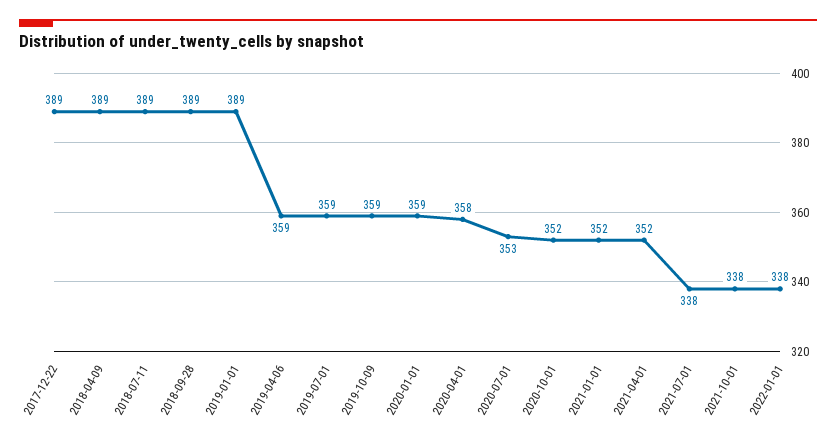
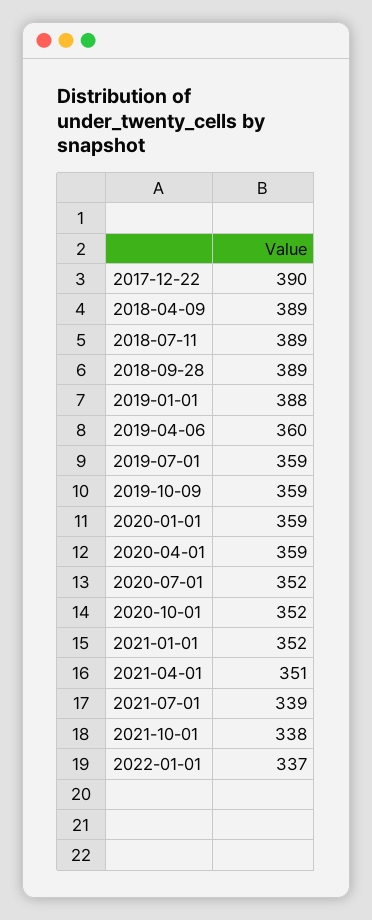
2017-12-22: 389 -> 390
2019-01-01: 389 -> 388
2019-04-06: 359 -> 360
2020-04-01: 358 -> 359
2020-07-01: 353 -> 352
2021-04-01: 352 -> 351
2021-07-01: 338 -> 339
2022-01-01: 338 -> 337

